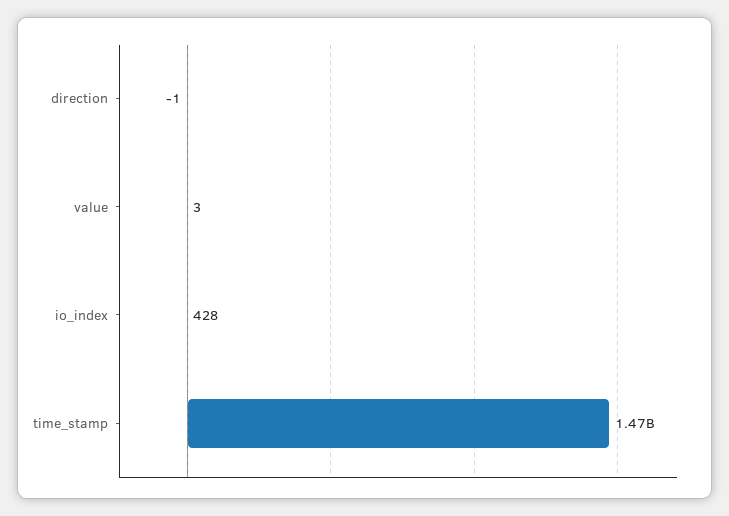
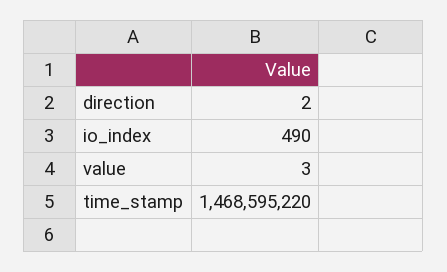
direction: -1 -> 2
io_index: 428 -> 490

